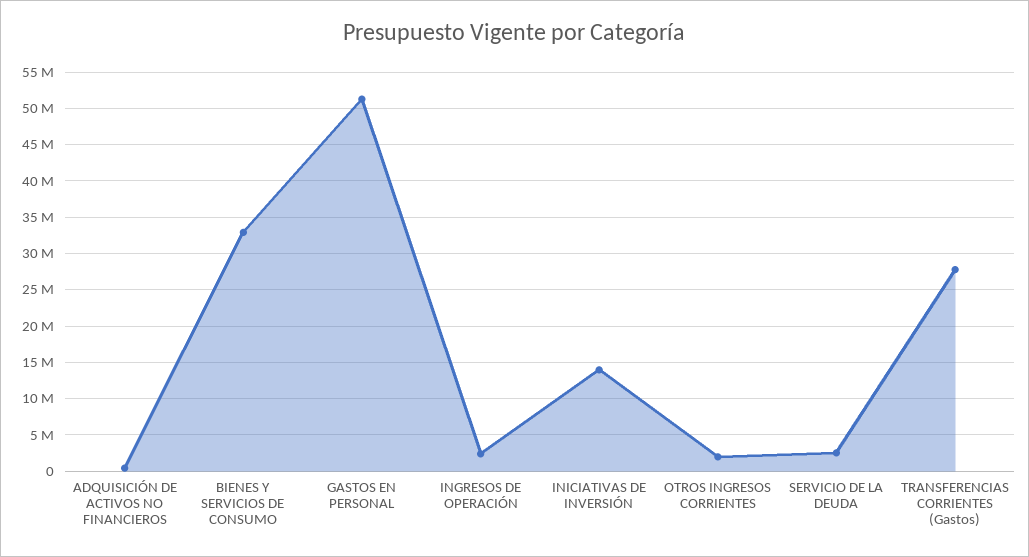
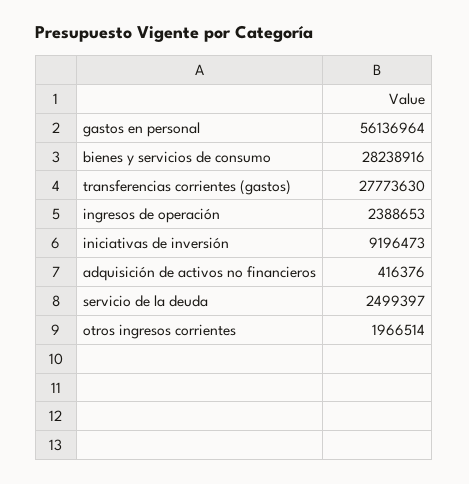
BIENES Y SERVICIOS DE CONSUMO: 33000000 -> 28238916
GASTOS EN PERSONAL: 51000000 -> 56136964
INICIATIVAS DE INVERSIÓN: 14000000 -> 9196473

